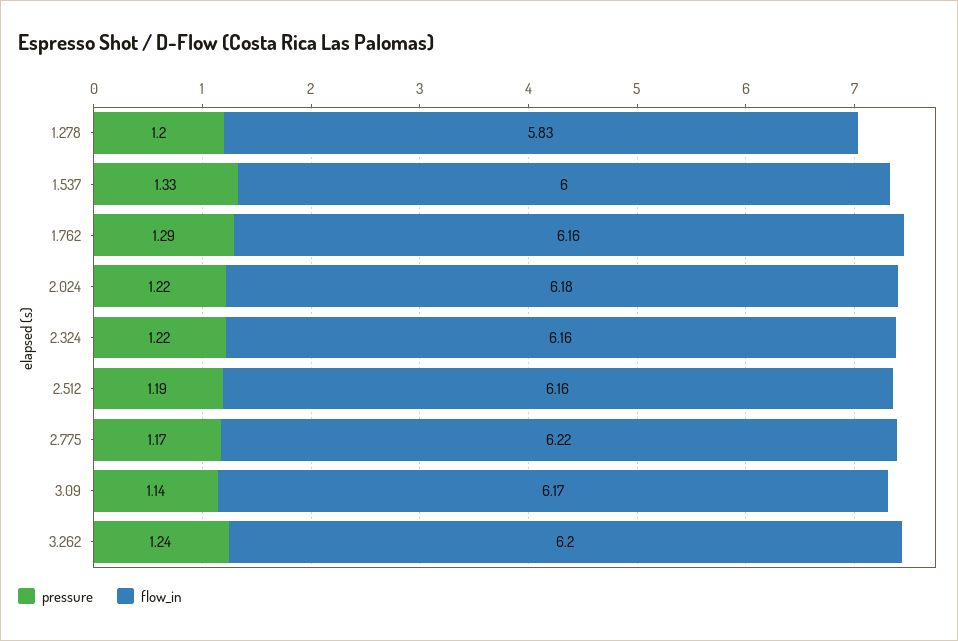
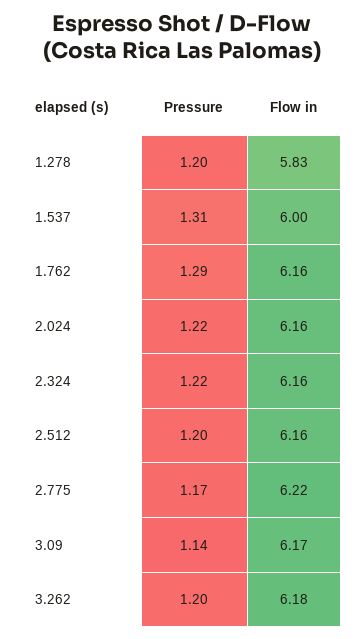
pressure, 1.537: 1.33 -> 1.31
flow_in, 2.024: 6.18 -> 6.16
pressure, 2.512: 1.19 -> 1.2
pressure, 3.262: 1.24 -> 1.2
flow_in, 3.262: 6.2 -> 6.18

